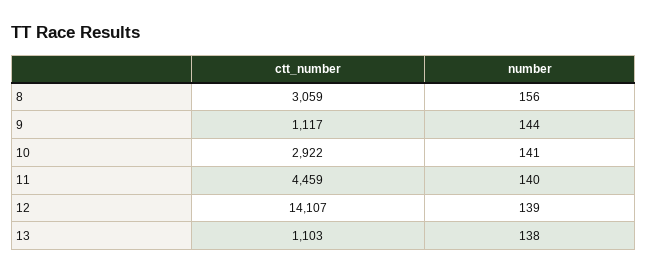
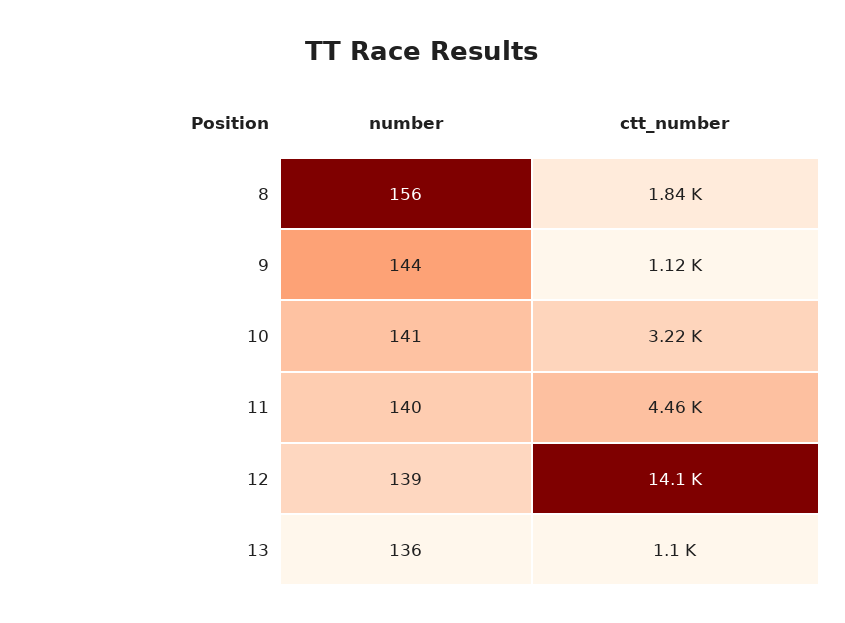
ctt_number, 8: 3059 -> 1840
ctt_number, 10: 2922 -> 3220
number, 13: 138 -> 136

